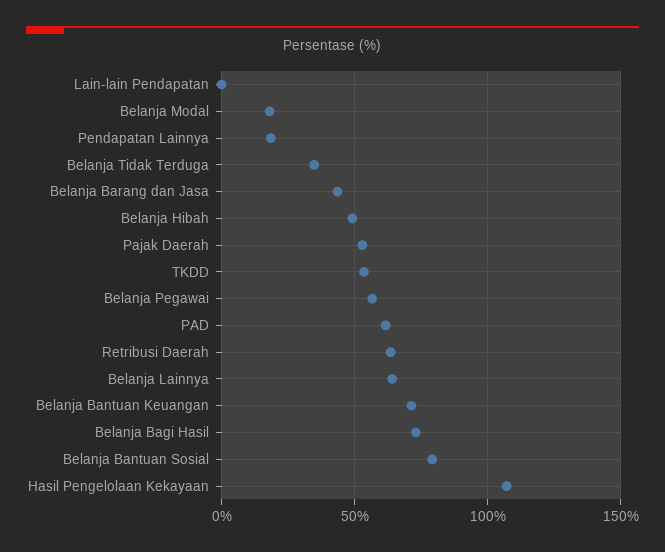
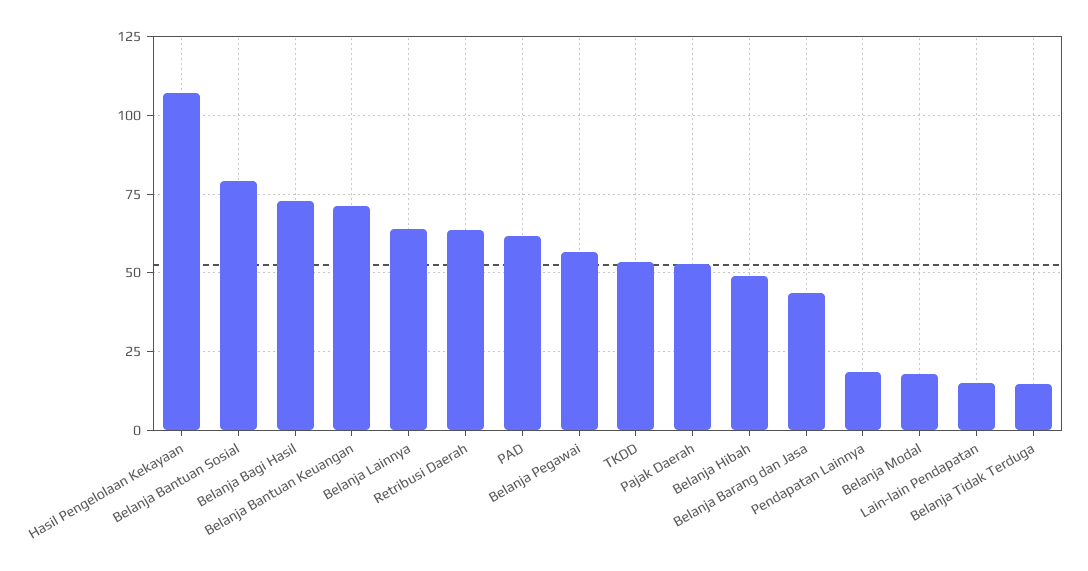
Lain-lain Pendapatan: 0 -> 15
Belanja Tidak Terduga: 35 -> 15

